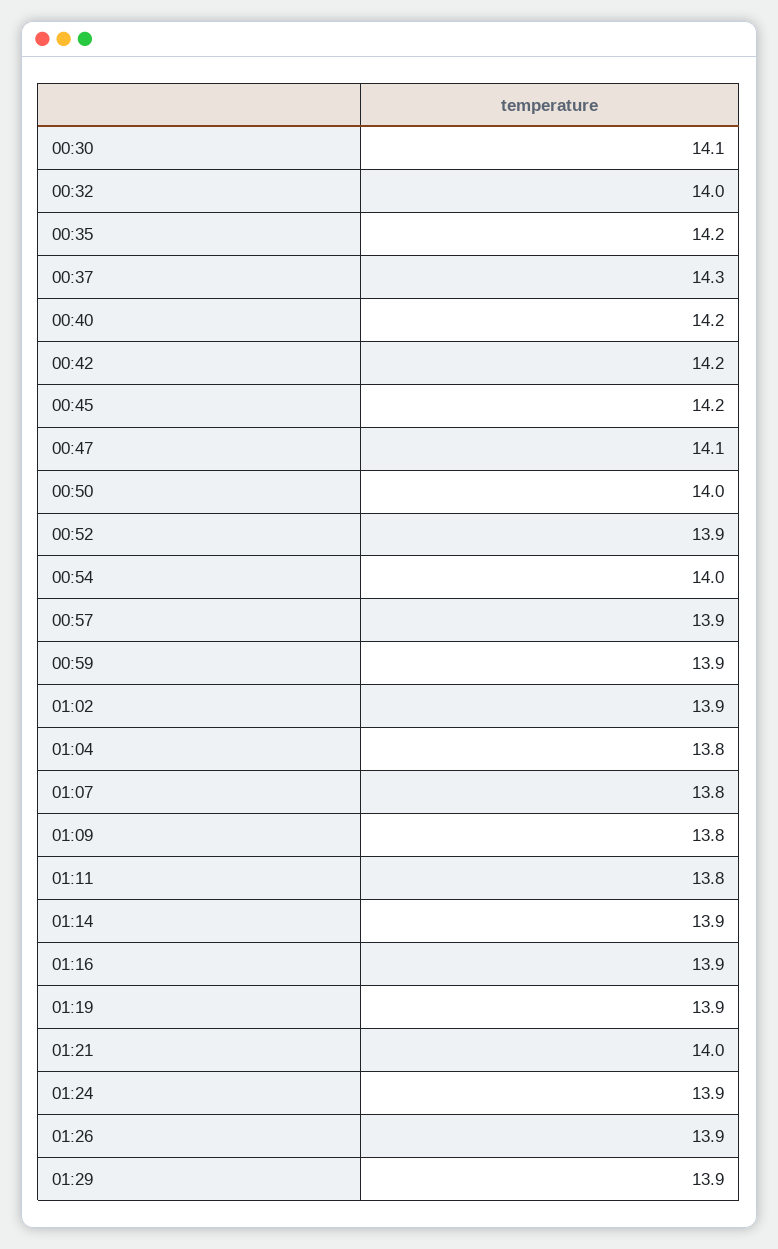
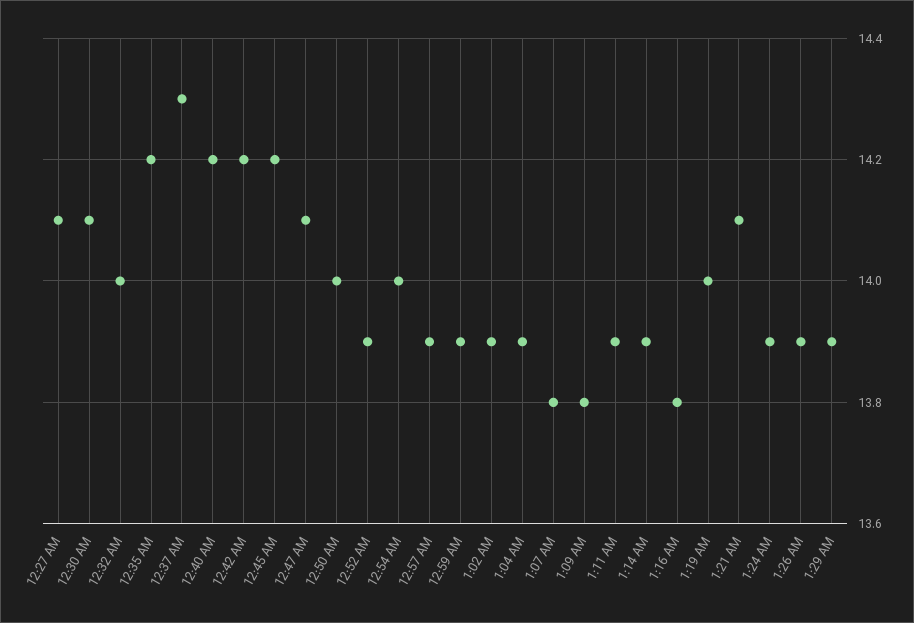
01:04: 13.8 -> 13.9
01:11: 13.8 -> 13.9
01:16: 13.9 -> 13.8
01:19: 13.9 -> 14
01:21: 14 -> 14.1
12:27 AM: none -> 14.1

